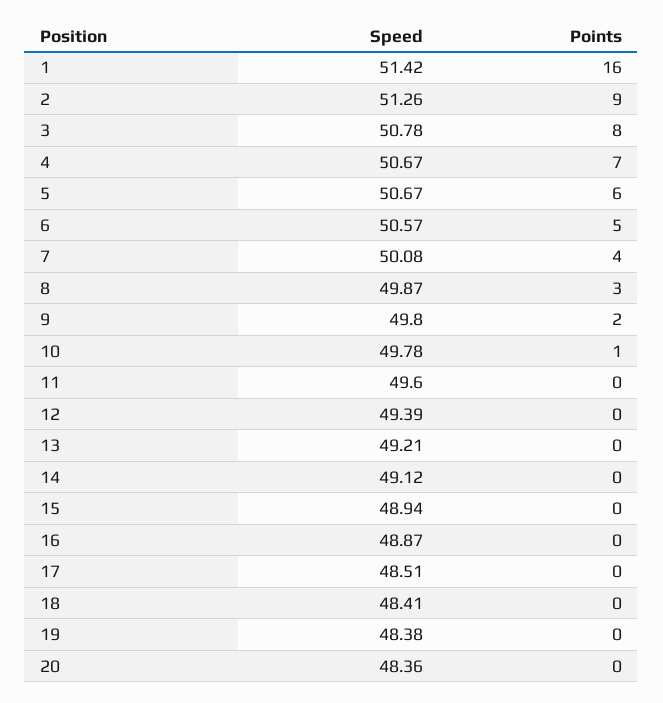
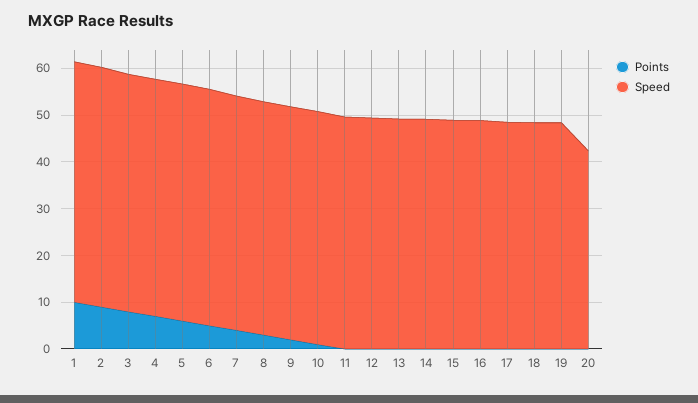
Points, 1: 16 -> 10
Speed, 20: 48.36 -> 42

